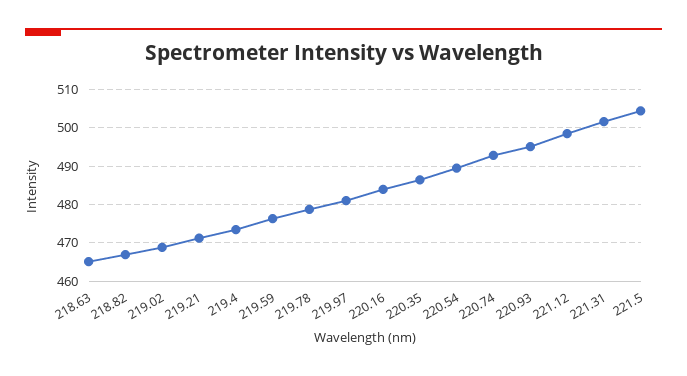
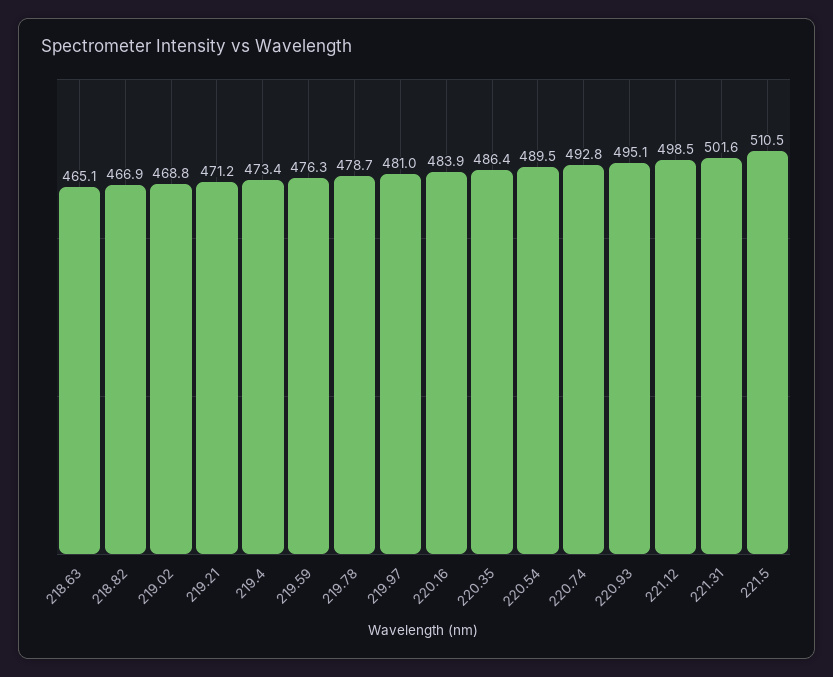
221.5: 504 -> 510.5

